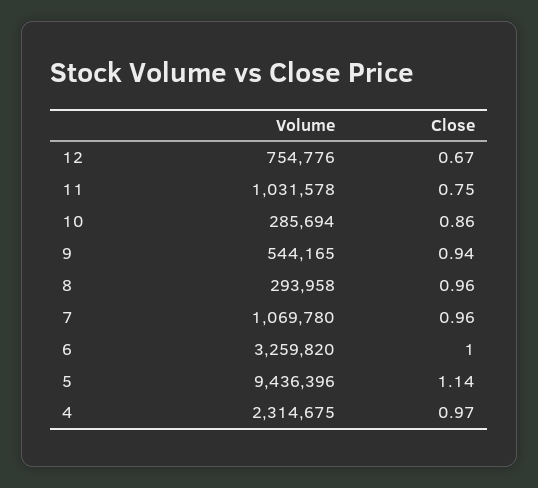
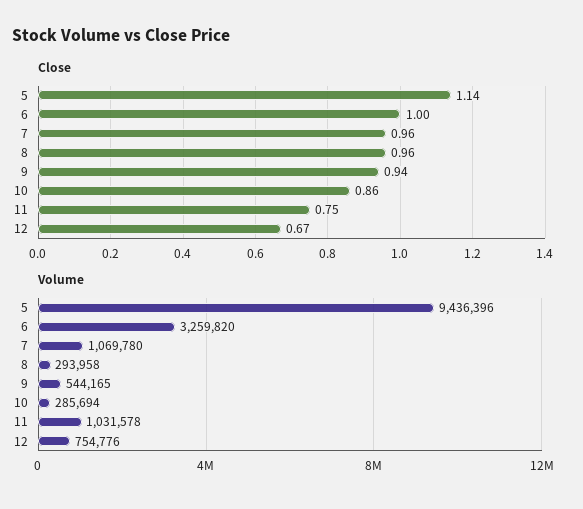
Volume, 4: 2314675 -> none
Close, 4: 0.97 -> none

